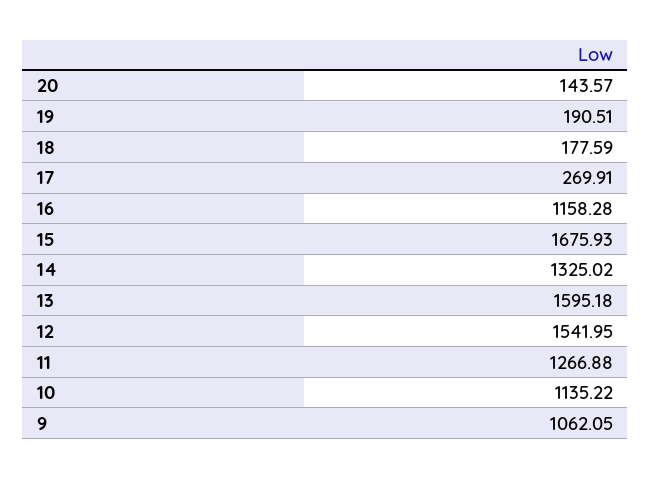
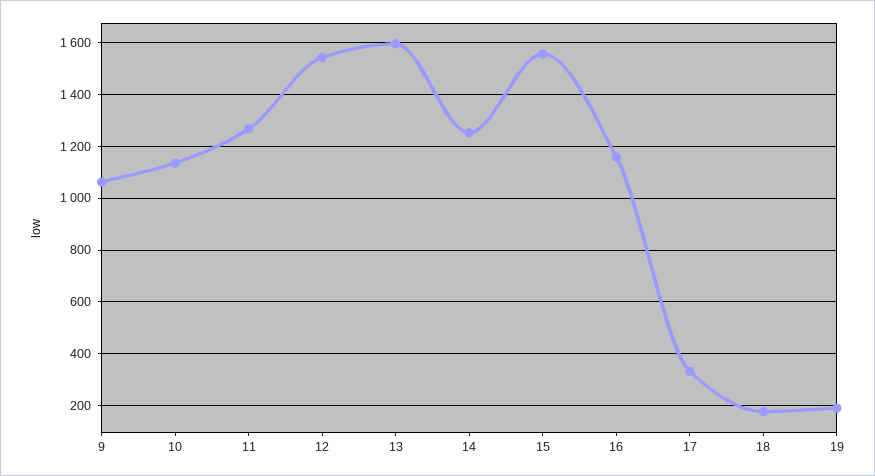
20: 143.57 -> none
17: 269.91 -> 325
15: 1675.93 -> 1550
14: 1325.02 -> 1250

